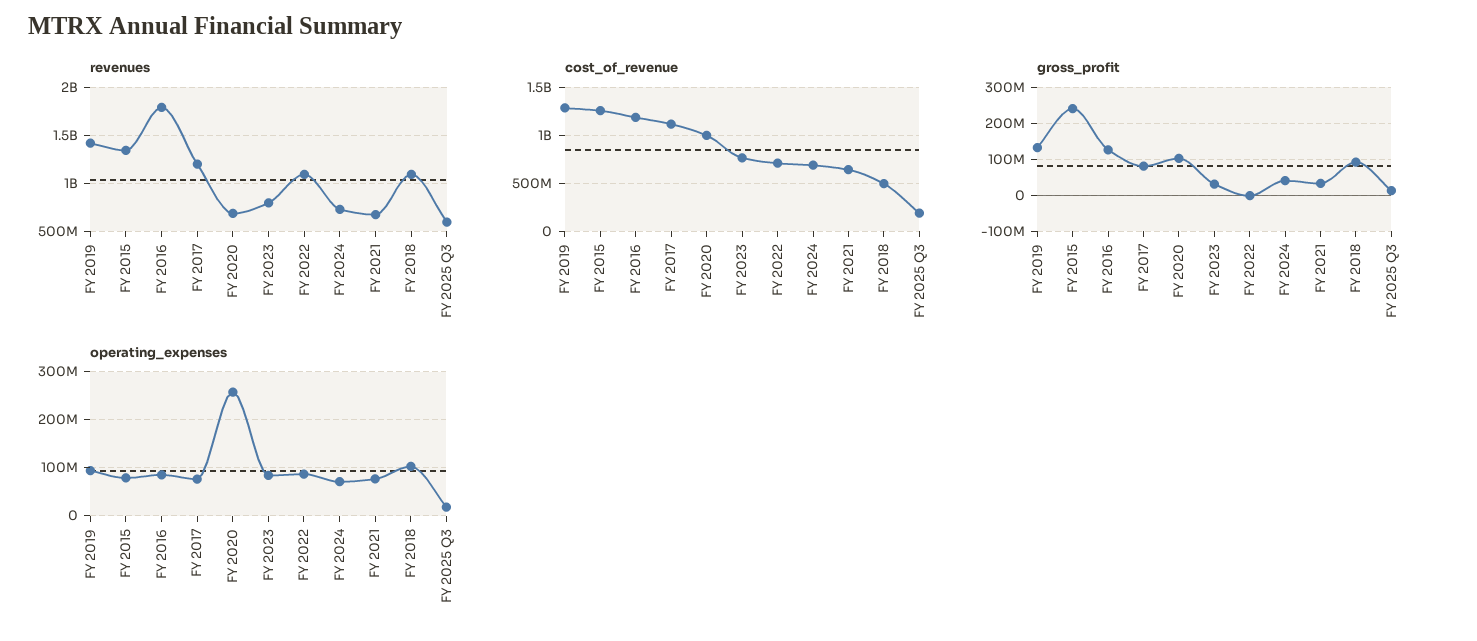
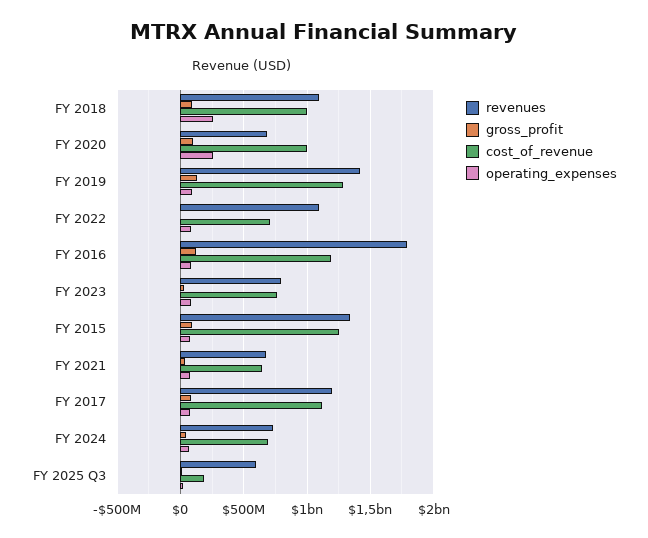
cost_of_revenue, FY 2018: 500000000 -> 1000000000
gross_profit, FY 2015: 240000000 -> 100000000
operating_expenses, FY 2018: 100000000 -> 250000000

